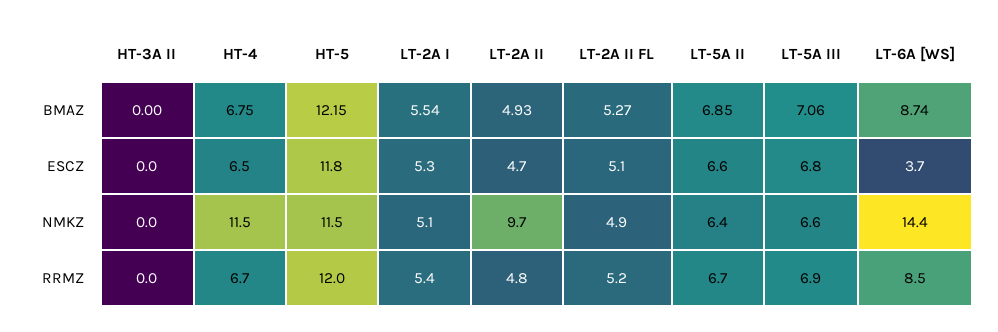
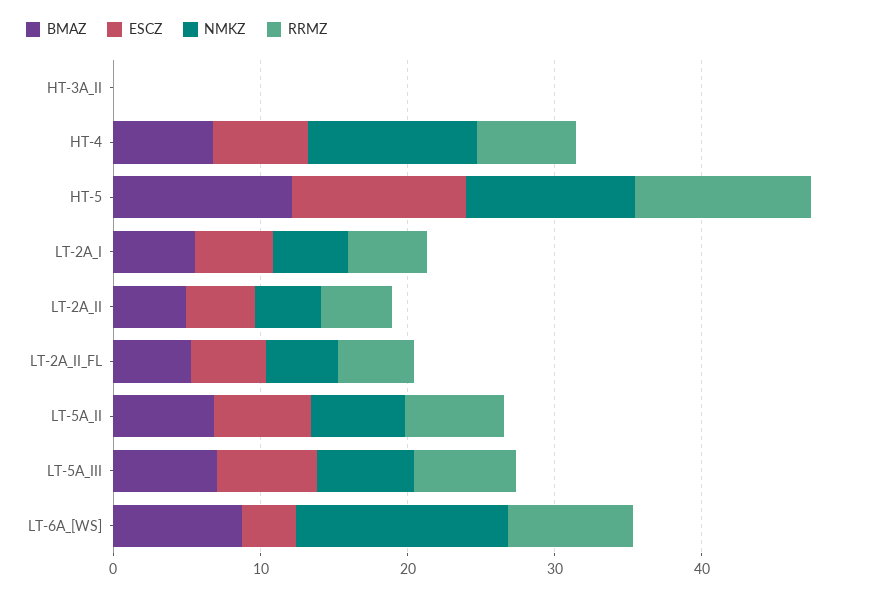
NMKZ, LT-2A II: 9.7 -> 4

